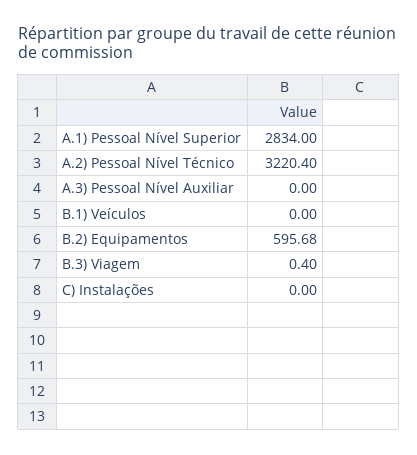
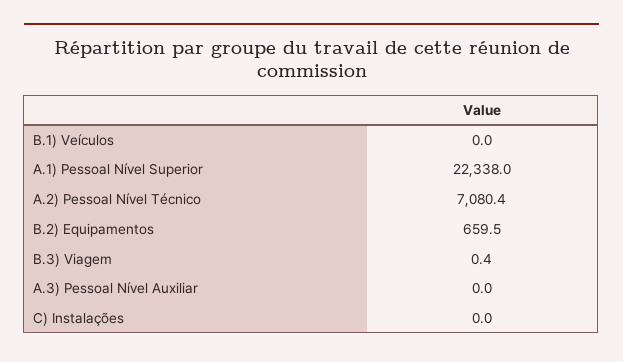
A.1) Pessoal Nível Superior: 2834 -> 22338
A.2) Pessoal Nível Técnico: 3220.4 -> 7080.4
B.2) Equipamentos: 595.68 -> 659.5

